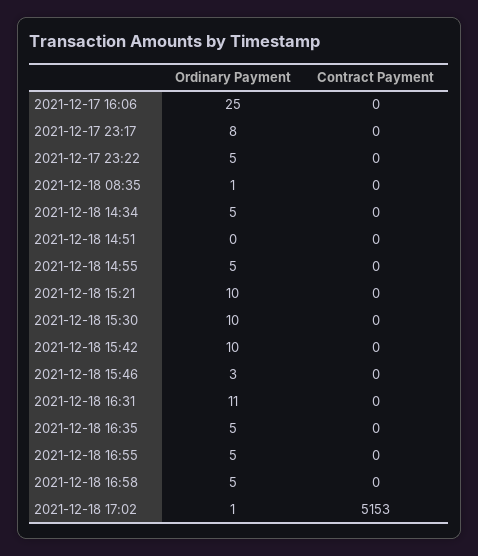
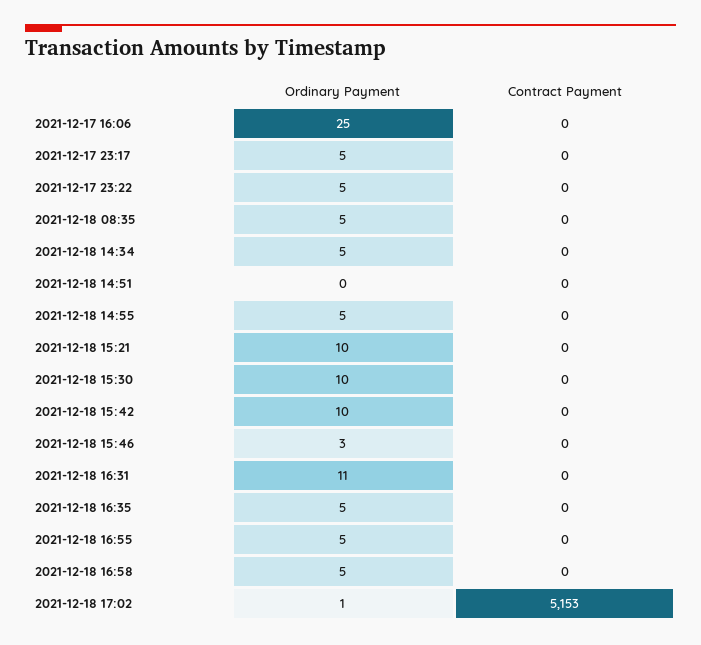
Ordinary Payment, 2021-12-17 23:17: 8 -> 5
Ordinary Payment, 2021-12-18 08:35: 1 -> 5

